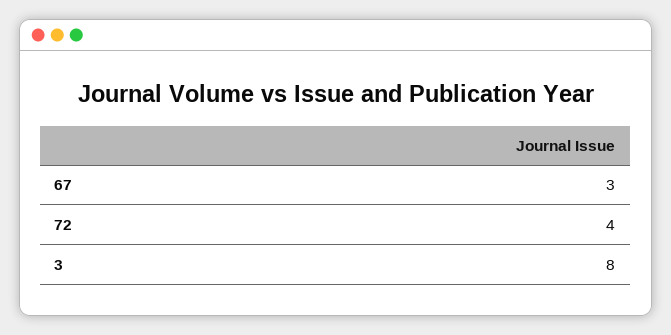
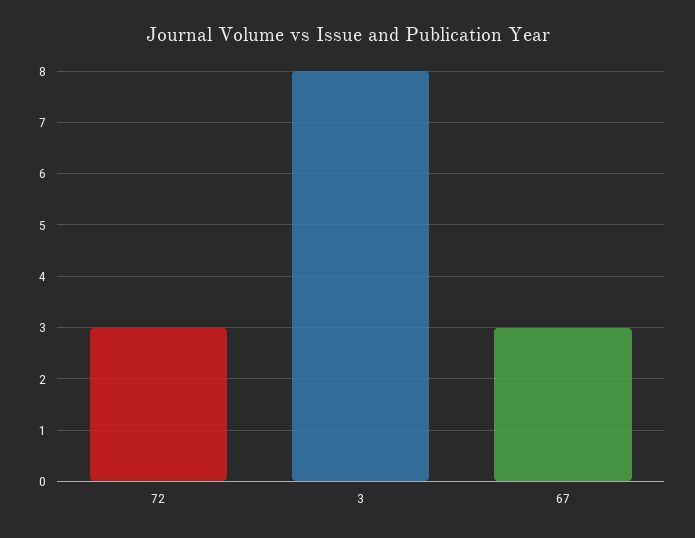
72: 4 -> 3

